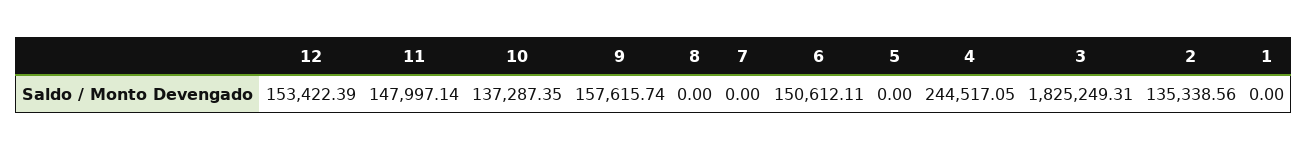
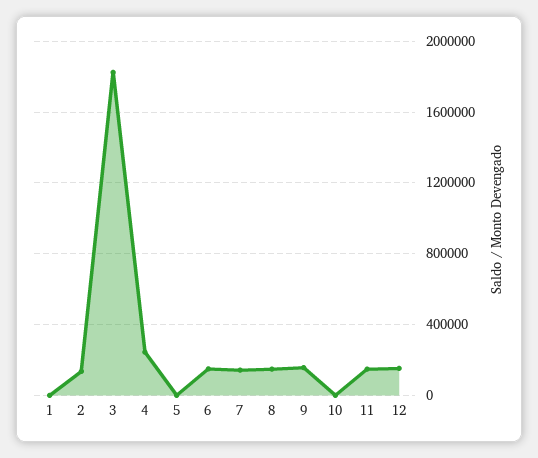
10: 137287.35 -> 0
8: 0 -> 150000
7: 0 -> 150000

